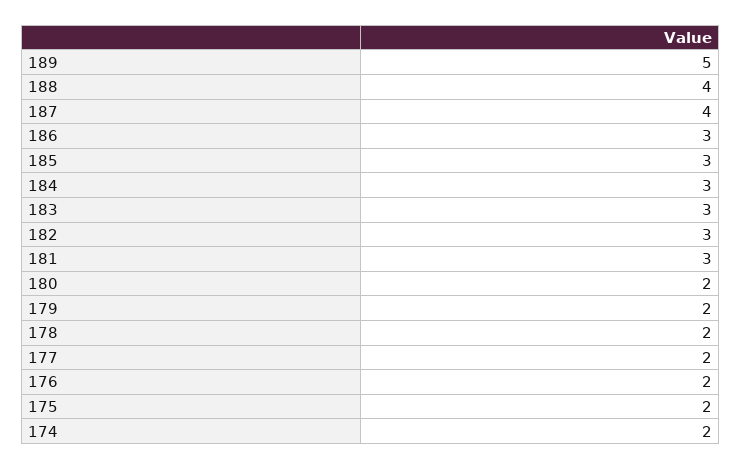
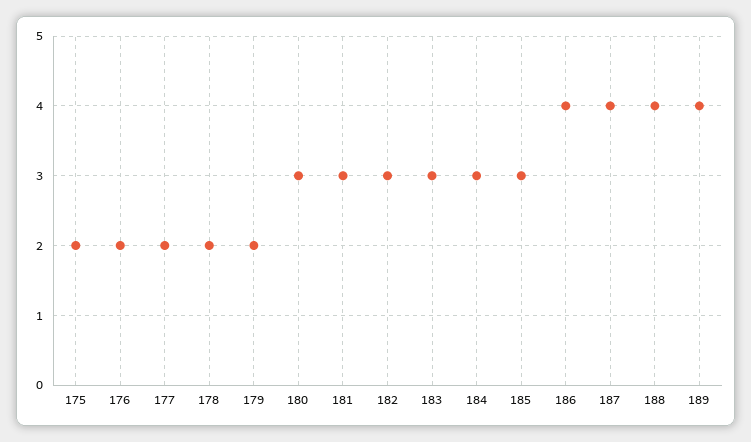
189: 5 -> 4
186: 3 -> 4
180: 2 -> 3
174: 2 -> none

